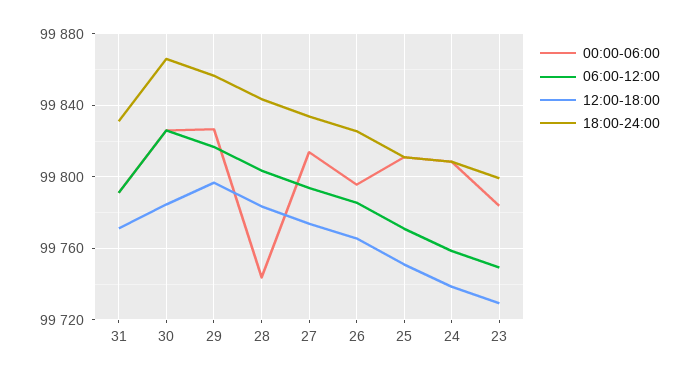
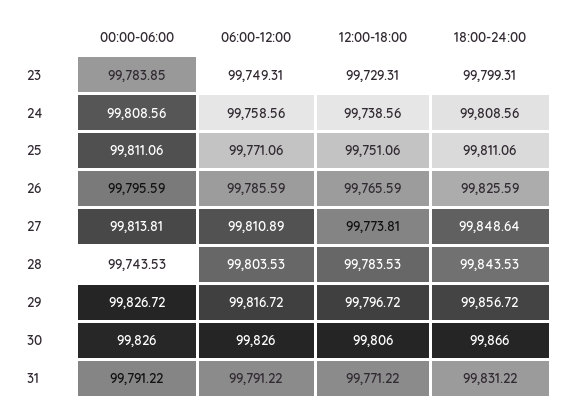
12:00-18:00, 30: 99785 -> 99806
06:00-12:00, 27: 99795 -> 99810.89
18:00-24:00, 27: 99835 -> 99848.64

